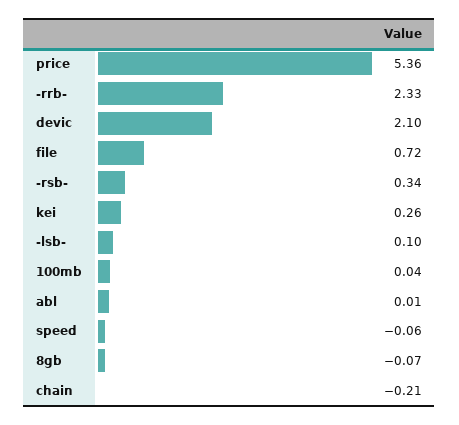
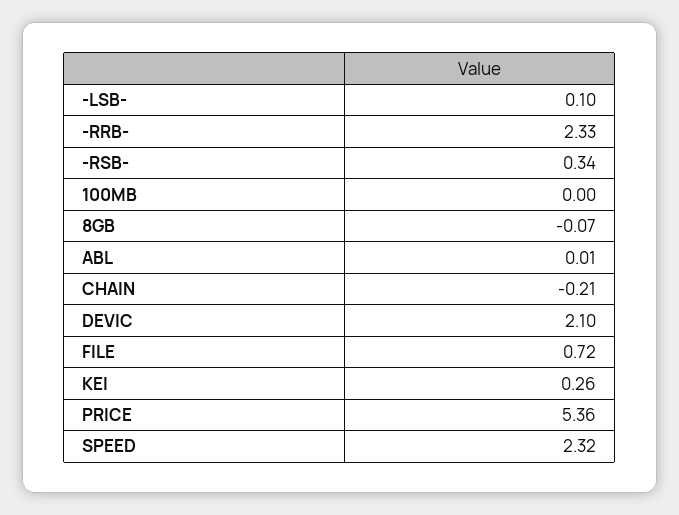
100mb: 0.04 -> 0
speed: -0.06 -> 2.32

